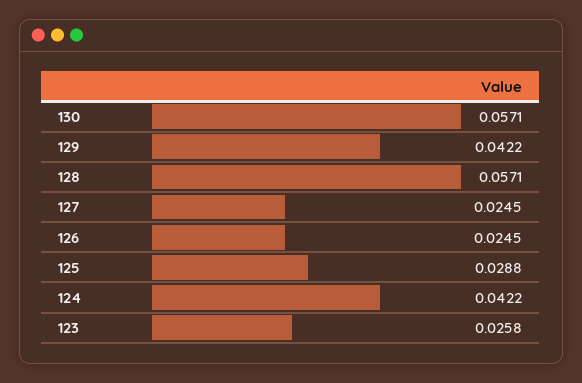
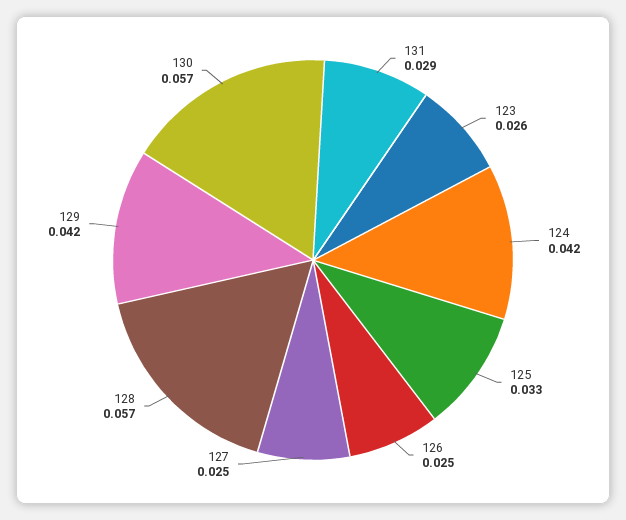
125: 0.0288 -> 0.033
131: none -> 0.029

